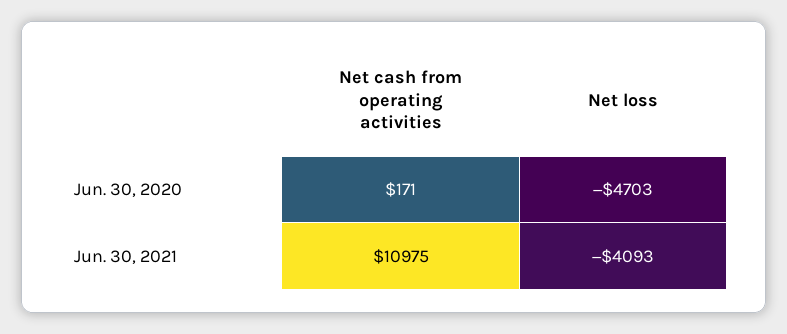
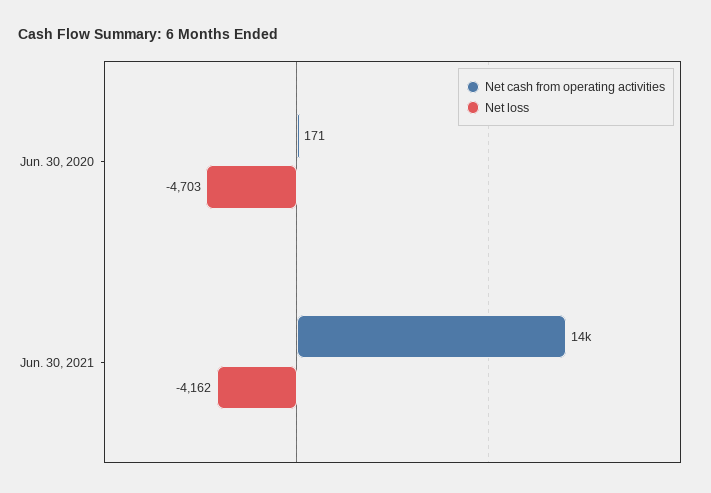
Net cash from operating activities, Jun. 30, 2021: 10975 -> 14000
Net loss, Jun. 30, 2021: -4093 -> -4162

